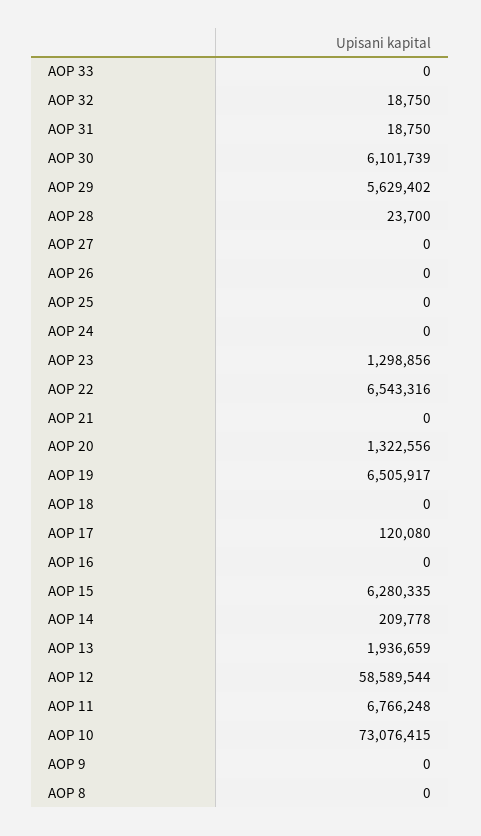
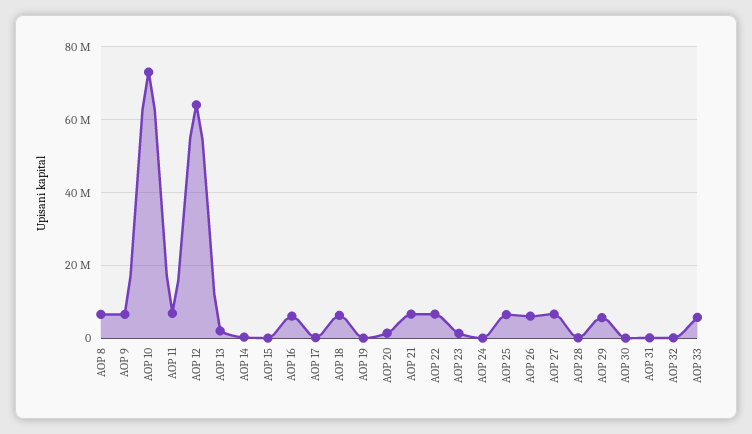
AOP 33: 0 -> 6000000
AOP 30: 6101739 -> 0
AOP 27: 0 -> 6000000
AOP 26: 0 -> 6000000
AOP 25: 0 -> 6000000
AOP 21: 0 -> 6000000
AOP 19: 6505917 -> 0
AOP 18: 0 -> 6000000
AOP 16: 0 -> 6000000
AOP 15: 6280335 -> 0
AOP 12: 58589544 -> 64000000
AOP 9: 0 -> 6000000
AOP 8: 0 -> 6000000

